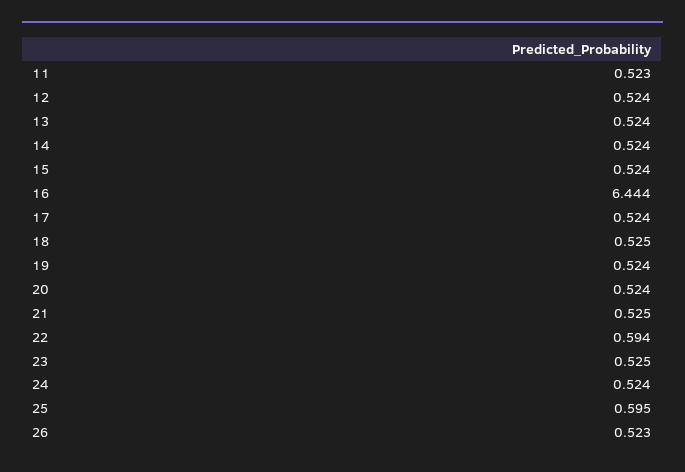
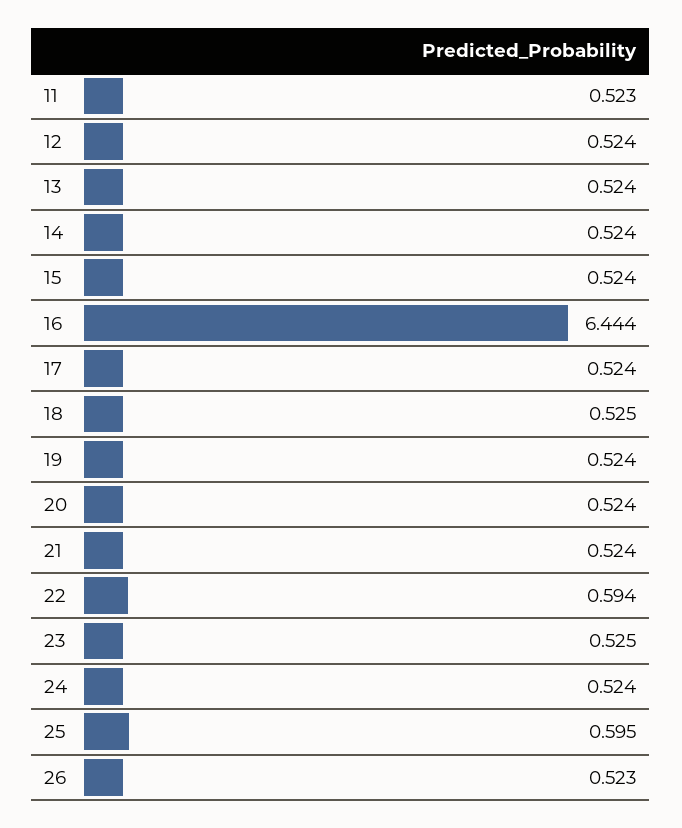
21: 0.525 -> 0.524

